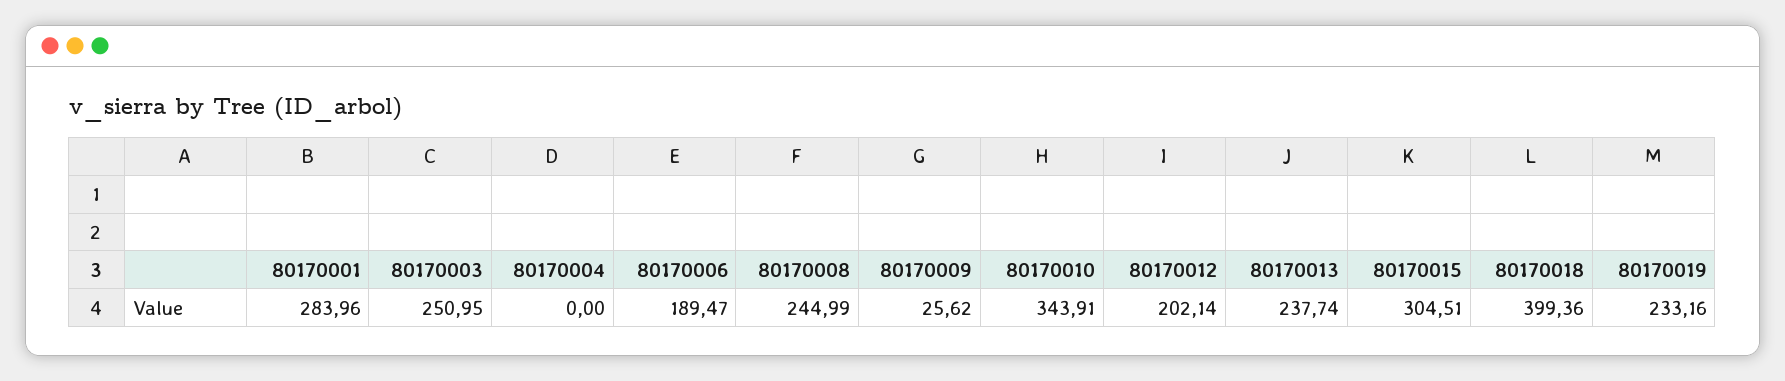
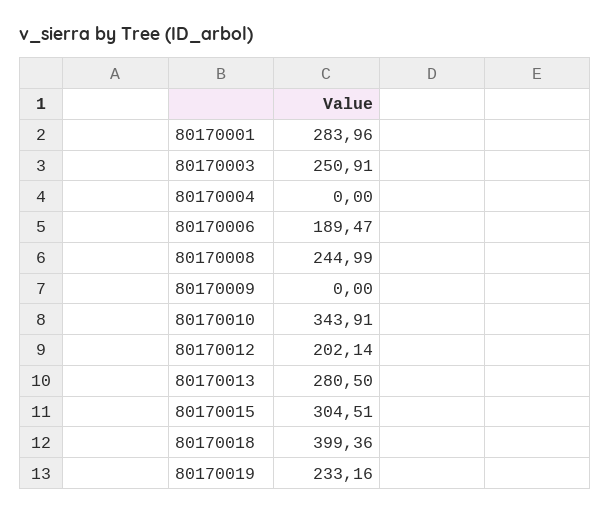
80170003: 250.95 -> 250.91
80170009: 25.62 -> 0
80170013: 237.74 -> 280.5

